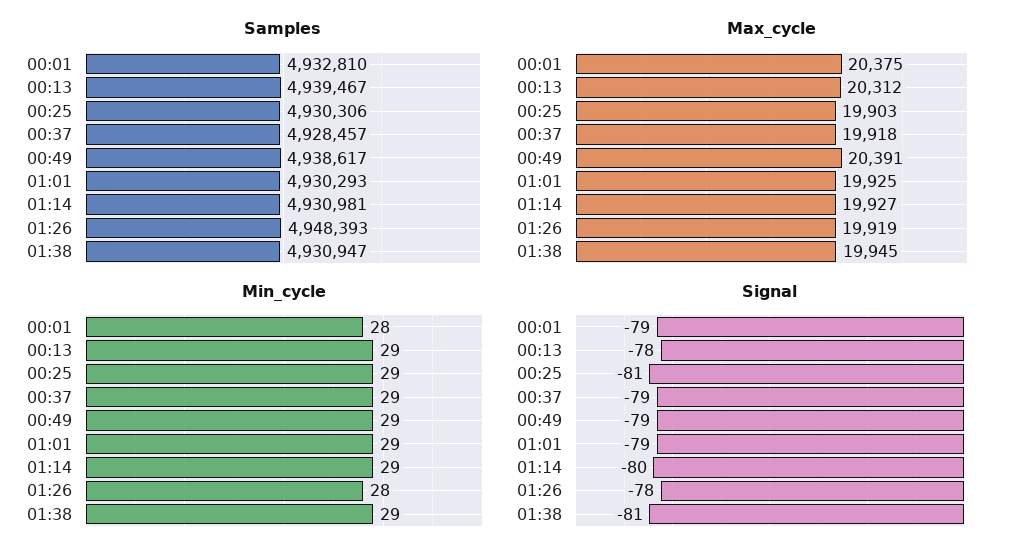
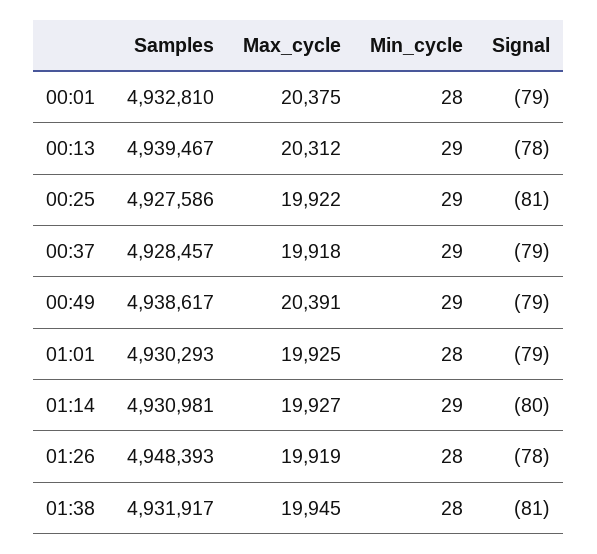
Samples, 00:25: 4930306 -> 4927586
Samples, 01:38: 4930947 -> 4931917
Max_cycle, 00:25: 19903 -> 19922
Min_cycle, 01:01: 29 -> 28
Min_cycle, 01:38: 29 -> 28

